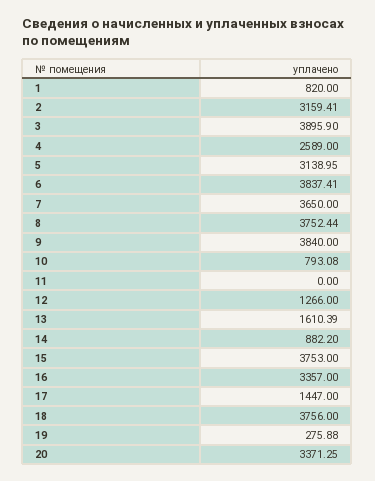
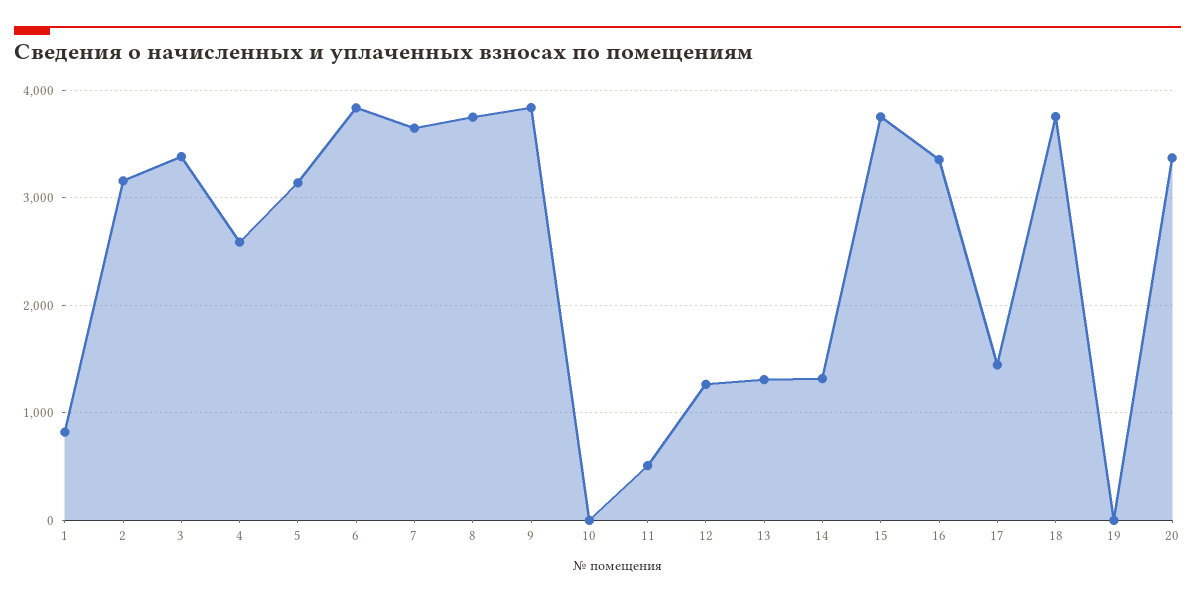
3: 3895.9 -> 3400
10: 793.08 -> 0
11: 0 -> 500
13: 1610.39 -> 1300
14: 882.2 -> 1300
19: 275.88 -> 0

